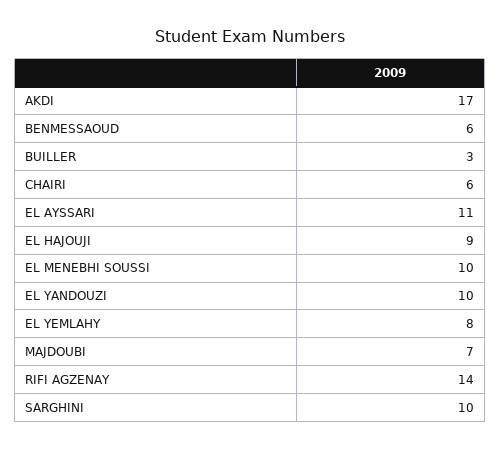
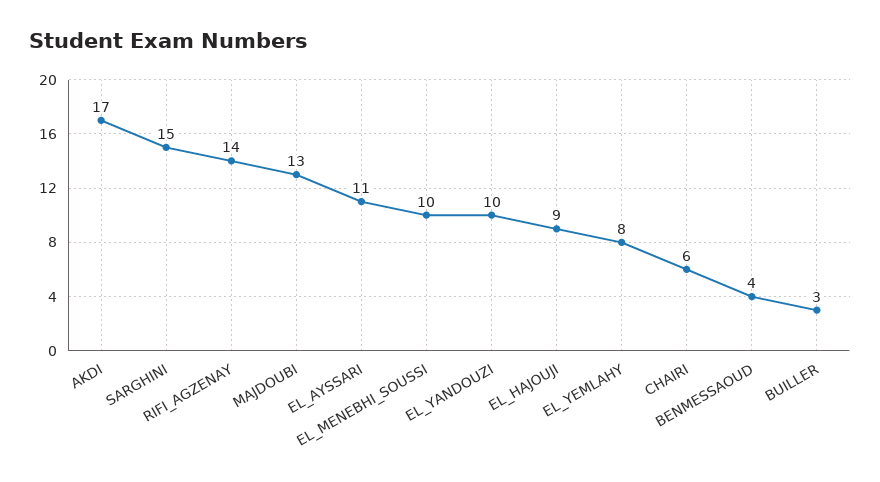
BENMESSAOUD: 6 -> 4
MAJDOUBI: 7 -> 13
SARGHINI: 10 -> 15

